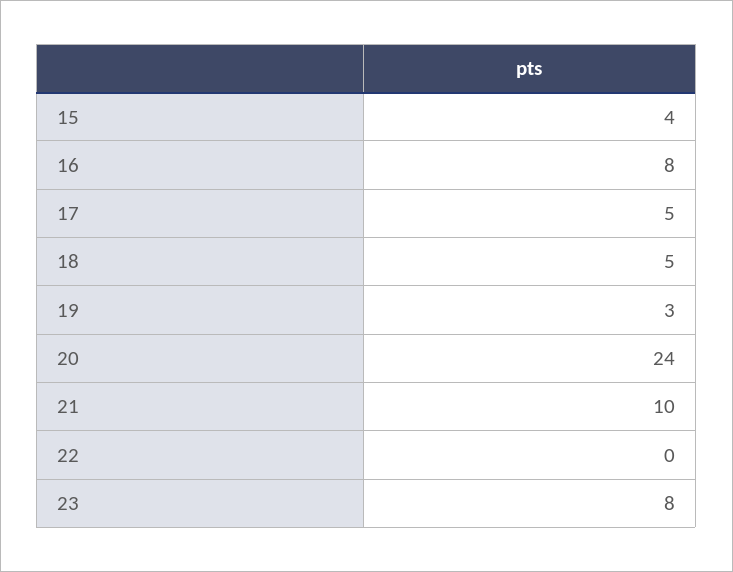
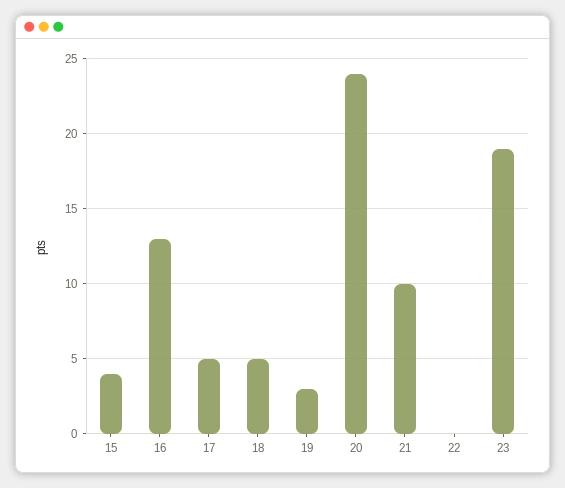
16: 8 -> 13
23: 8 -> 19

